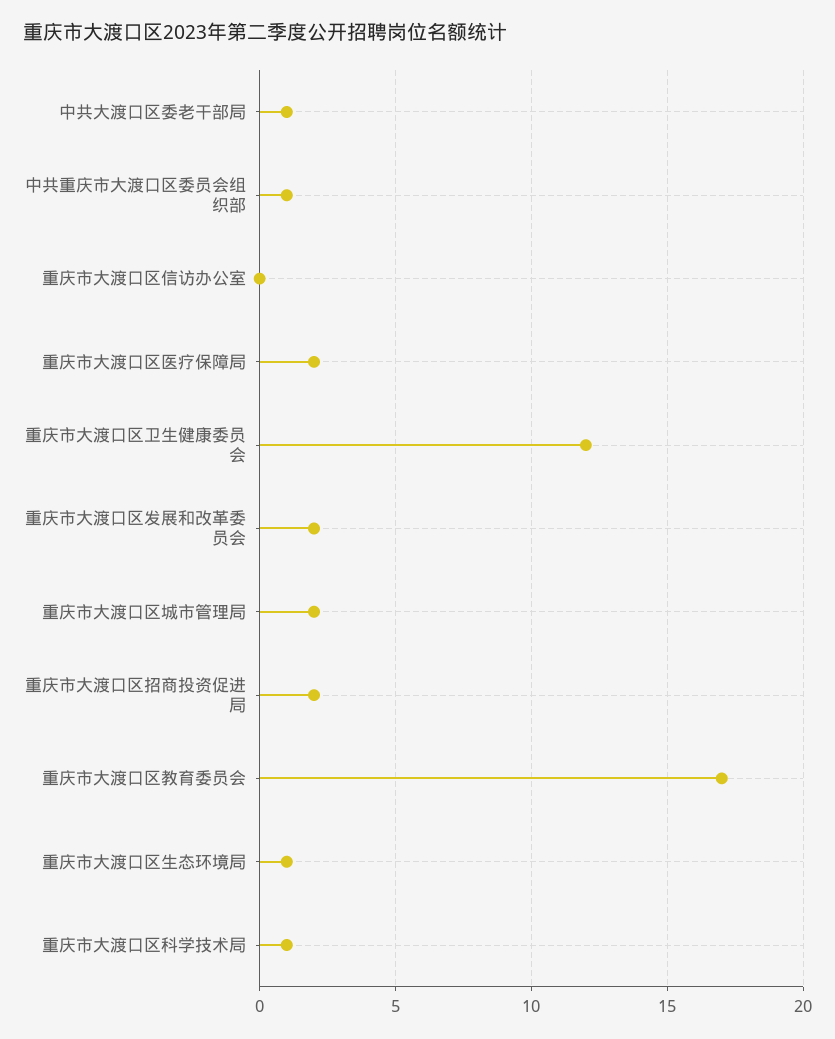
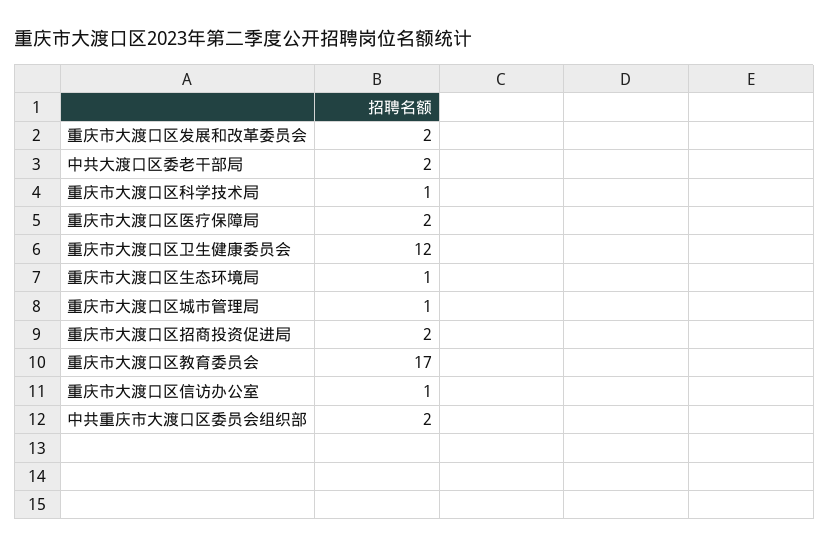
中共大渡口区委老干部局: 1 -> 2
中共重庆市大渡口区委员会组织部: 1 -> 2
重庆市大渡口区信访办公室: 0 -> 1
重庆市大渡口区城市管理局: 2 -> 1

